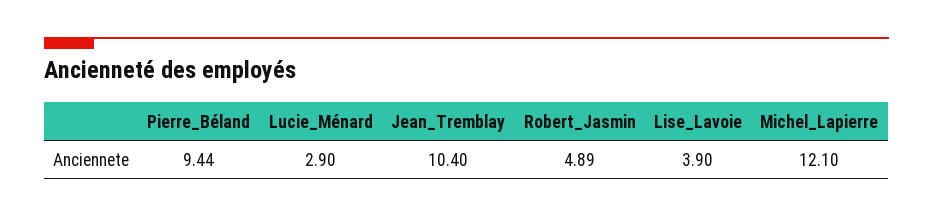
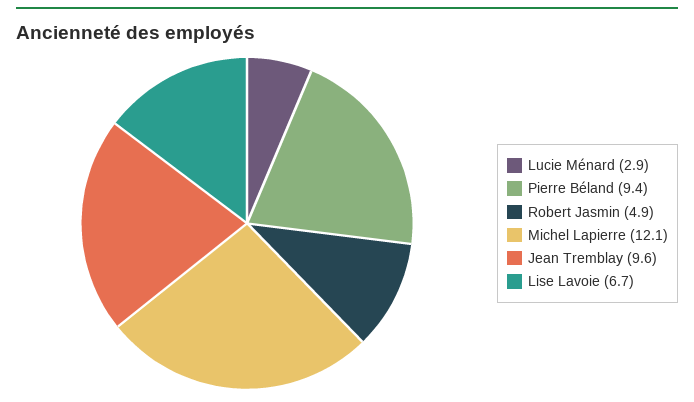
Jean_Tremblay: 10.4 -> 9.6
Lise_Lavoie: 3.9 -> 6.7

